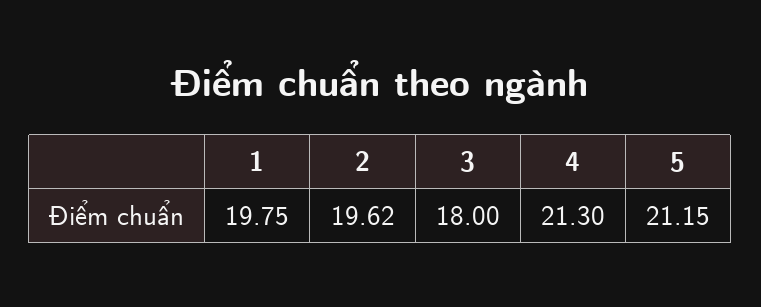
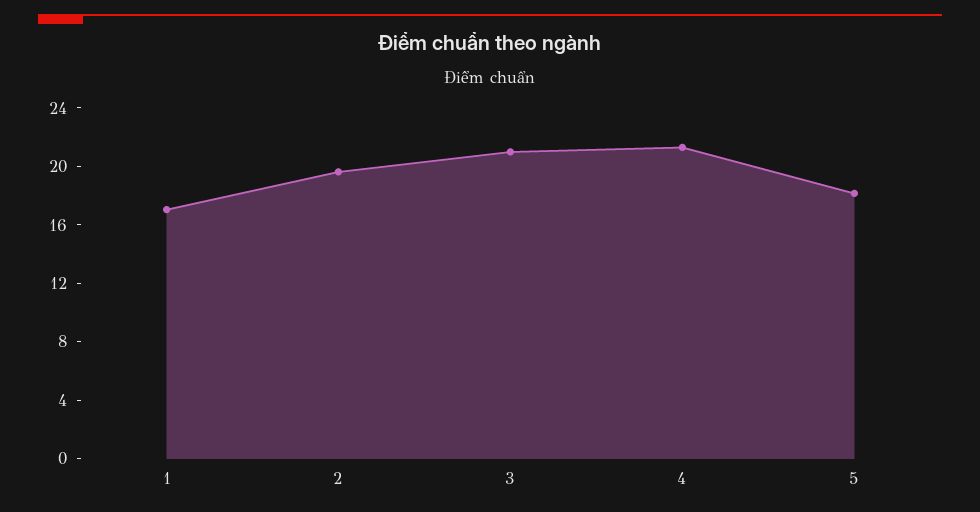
1: 19.75 -> 17
3: 18 -> 21
5: 21.15 -> 18

